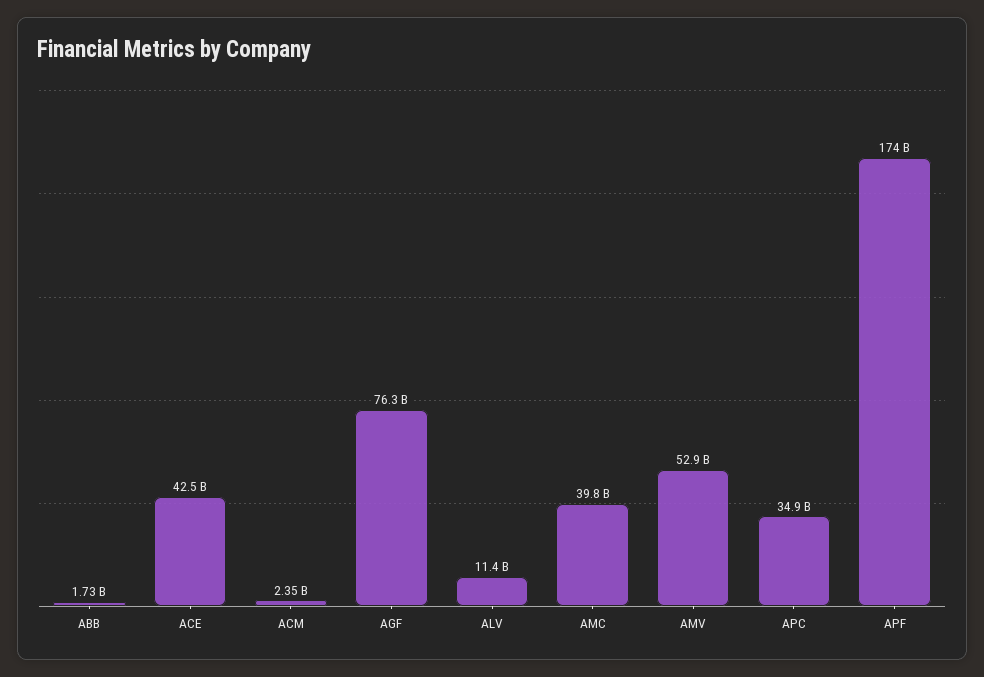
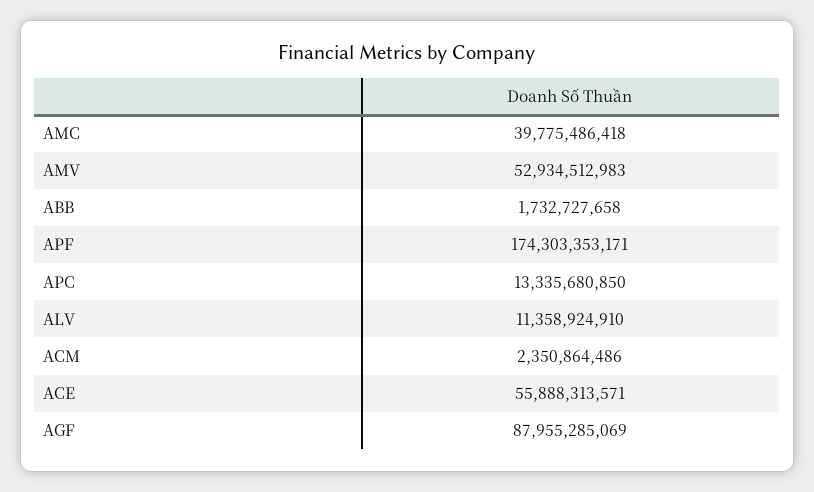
ACE: 42500000000 -> 55888313571
AGF: 76300000000 -> 87955285069
APC: 34900000000 -> 13335680850

